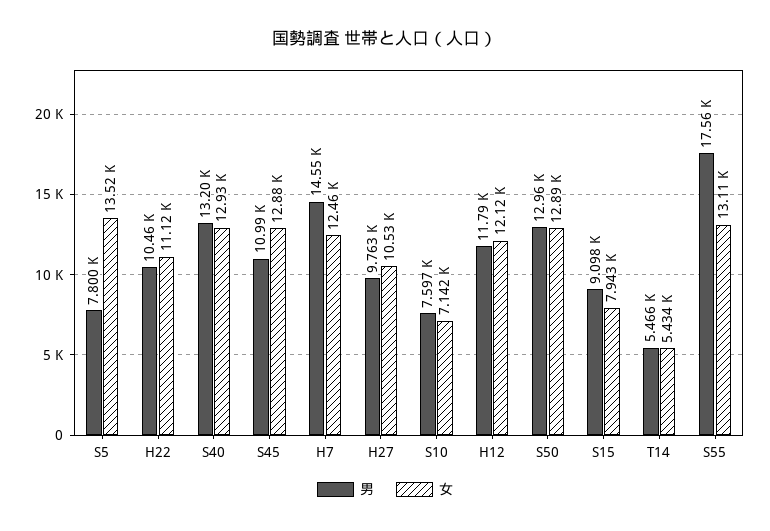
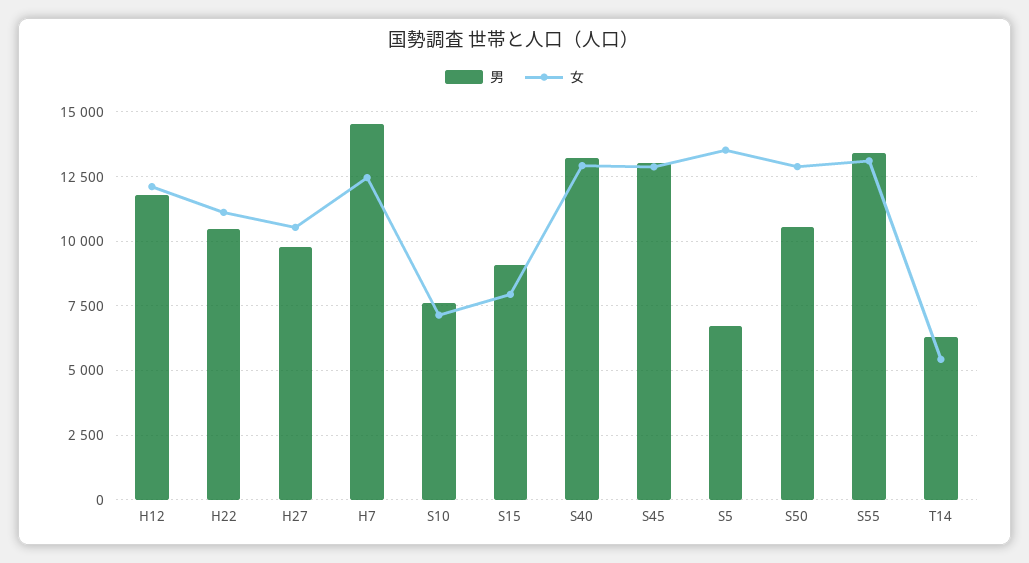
男, S5: 7800 -> 6750
男, S45: 10990 -> 13000
男, S50: 12960 -> 10500
男, T14: 5466 -> 6250
男, S55: 17560 -> 13500

